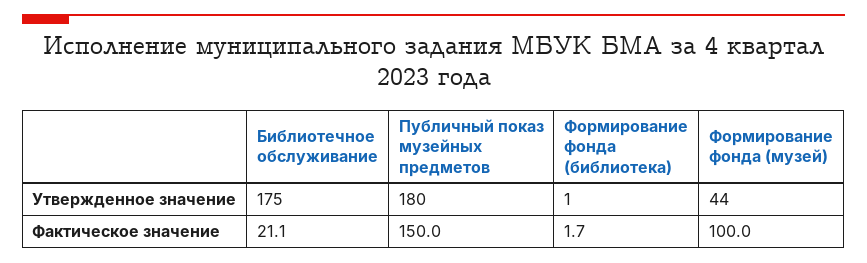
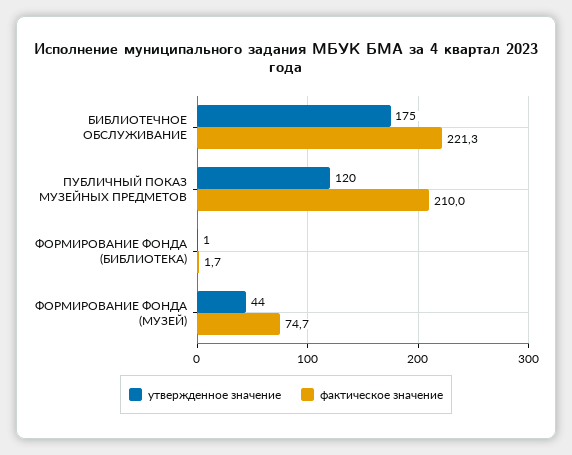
Утвержденное значение, Публичный показ музейных предметов: 180 -> 120
Фактическое значение, Библиотечное обслуживание: 21.1 -> 221.3
Фактическое значение, Публичный показ музейных предметов: 150 -> 210
Фактическое значение, Формирование фонда (музей): 100 -> 74.7

